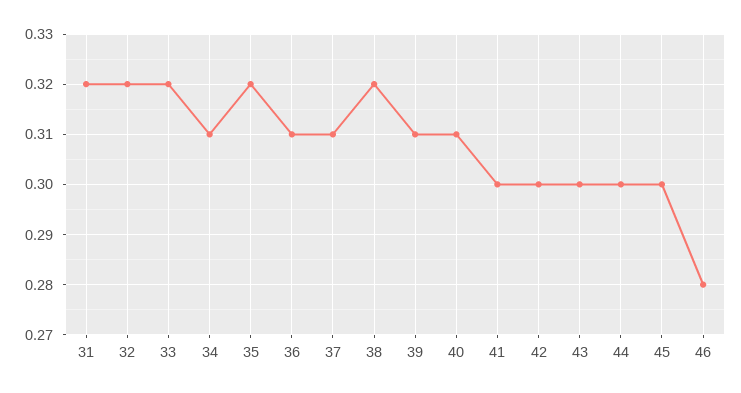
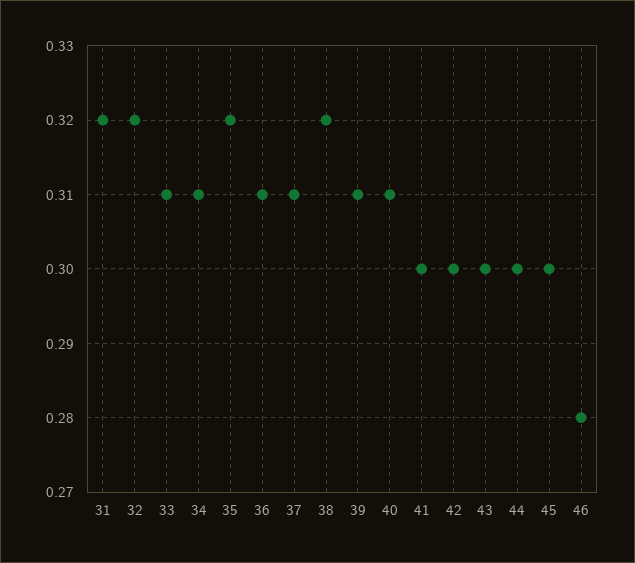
33: 0.32 -> 0.31

